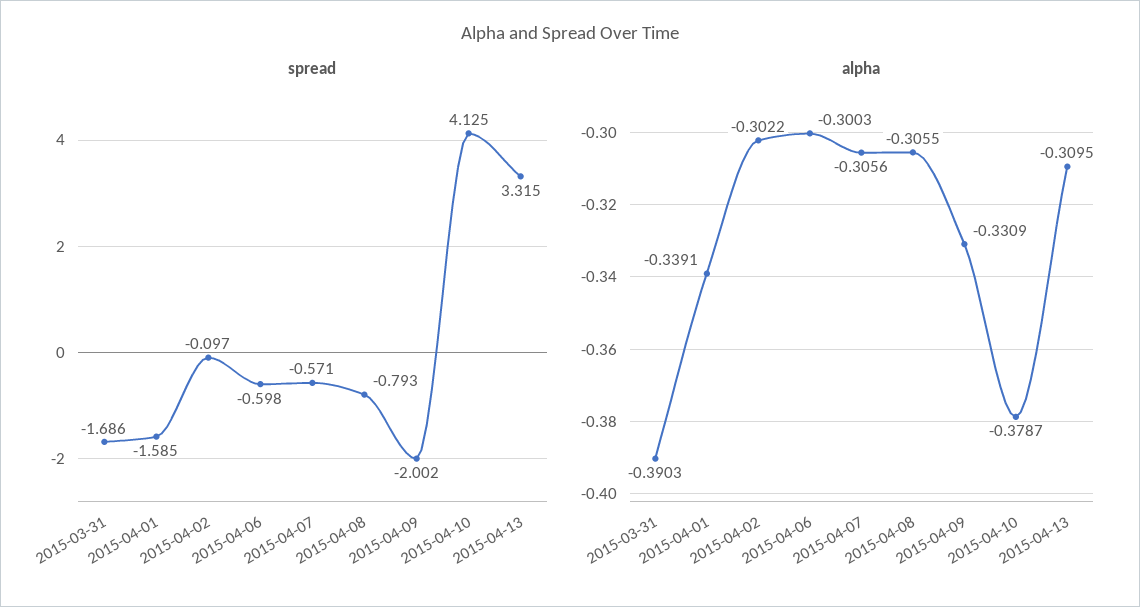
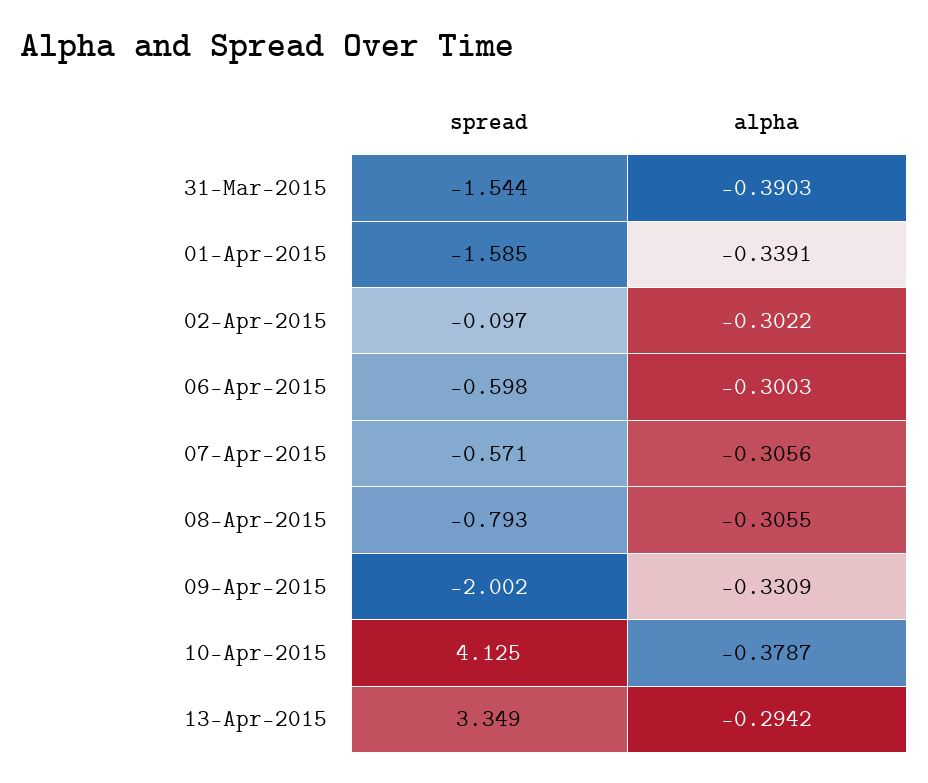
spread, 2015-03-31: -1.686 -> -1.544
spread, 2015-04-13: 3.315 -> 3.349
alpha, 2015-04-13: -0.3095 -> -0.2942

